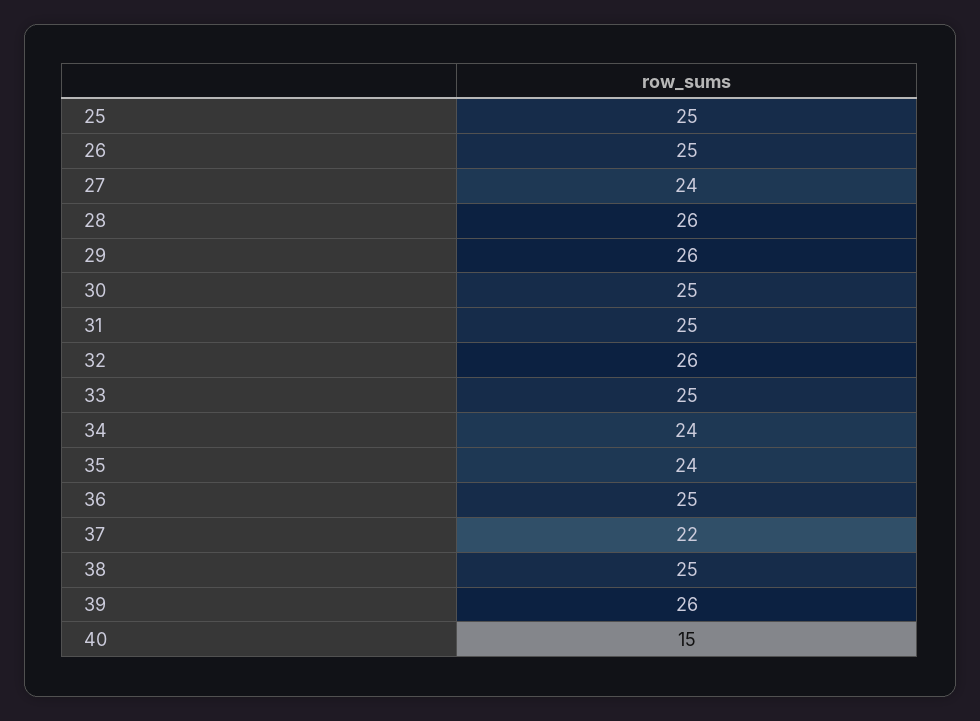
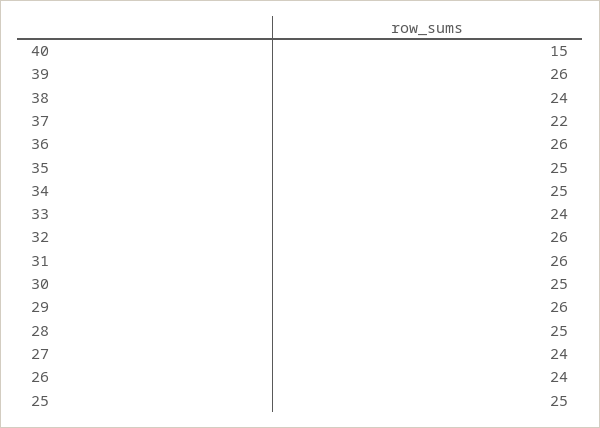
26: 25 -> 24
28: 26 -> 25
31: 25 -> 26
33: 25 -> 24
34: 24 -> 25
35: 24 -> 25
36: 25 -> 26
38: 25 -> 24

